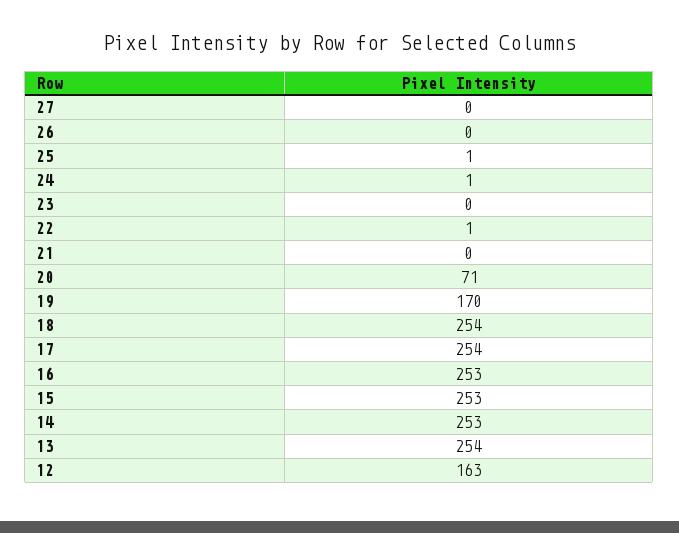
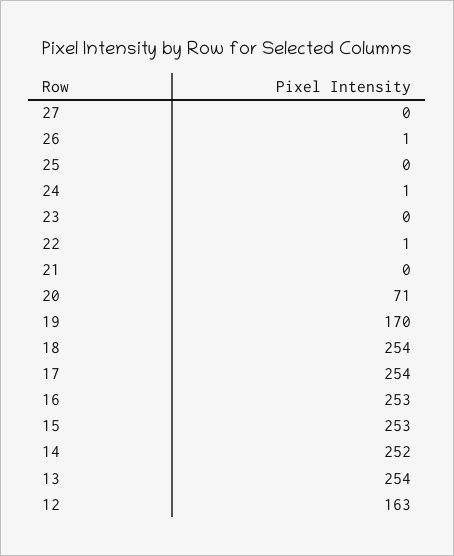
26: 0 -> 1
25: 1 -> 0
14: 253 -> 252

